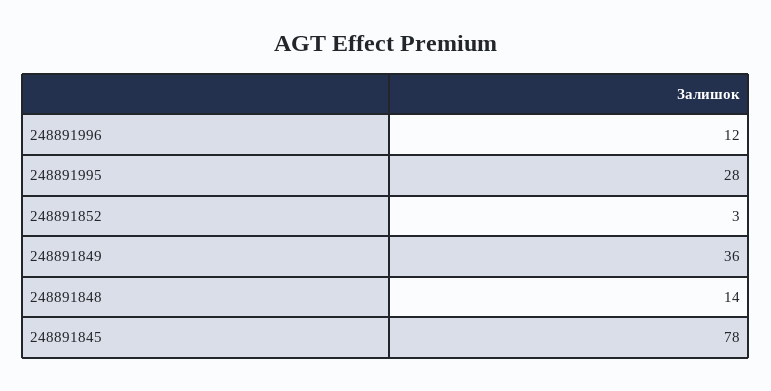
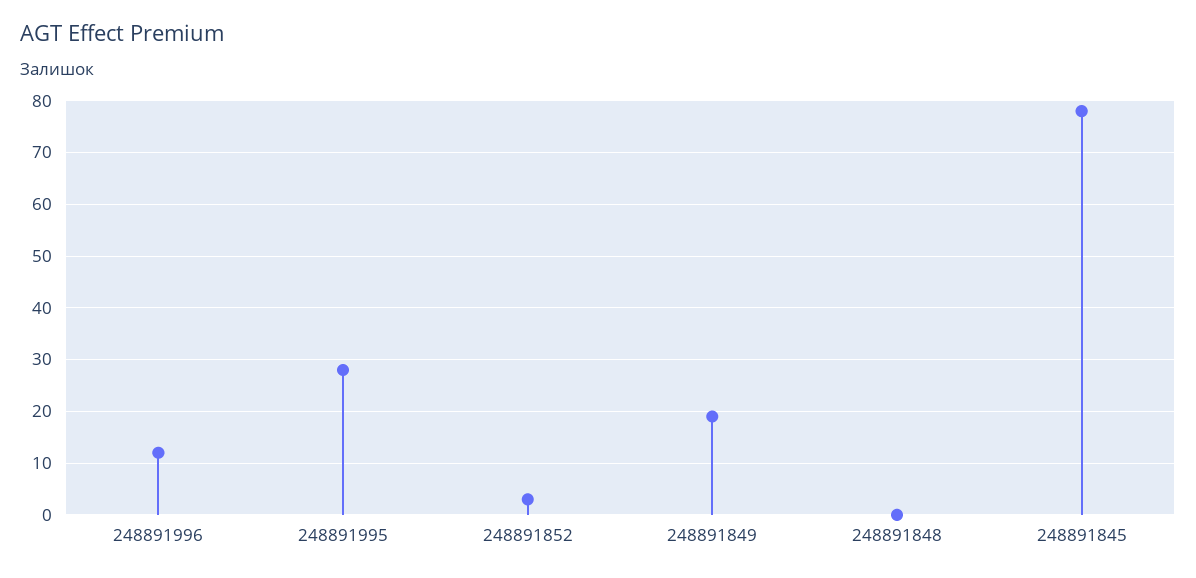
248891849: 36 -> 20
248891848: 14 -> 0

